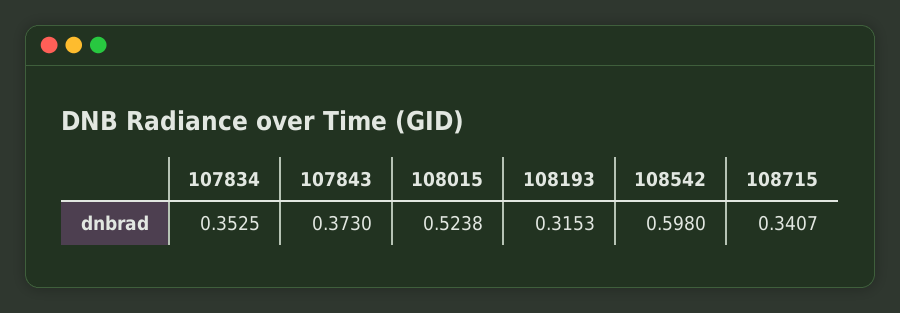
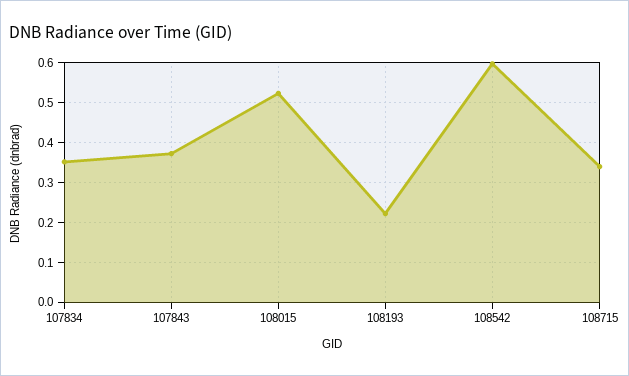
108193: 0.3153 -> 0.22

